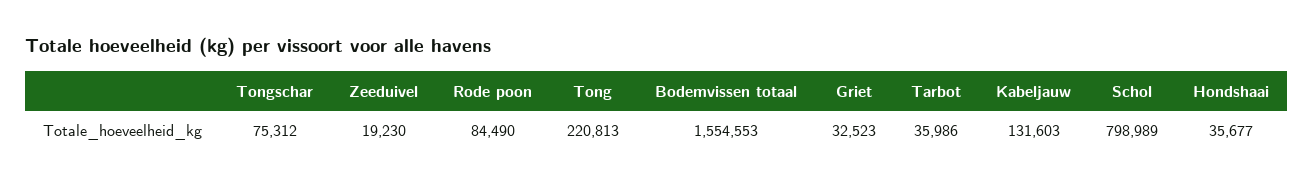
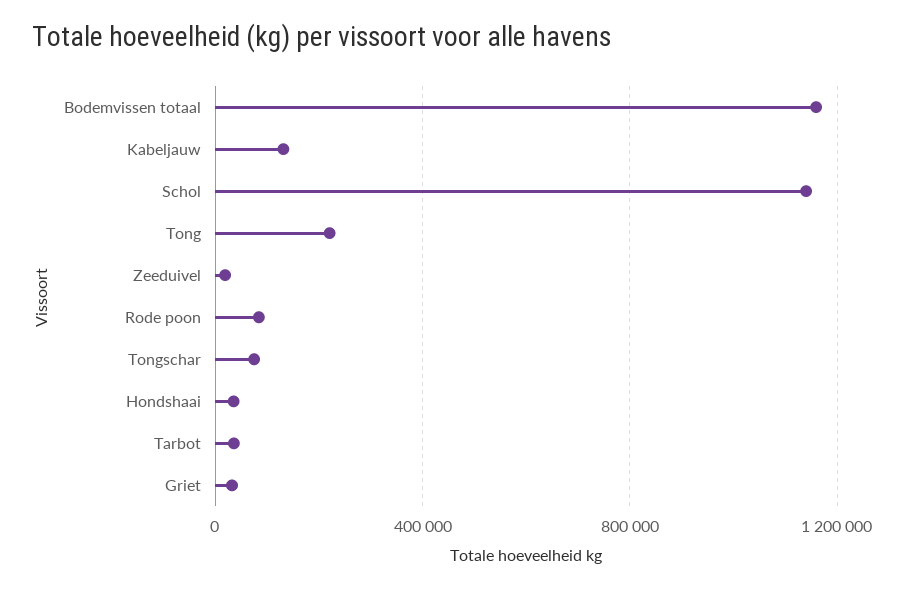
Bodemvissen totaal: 1554553 -> 1150000
Schol: 798989 -> 1150000

